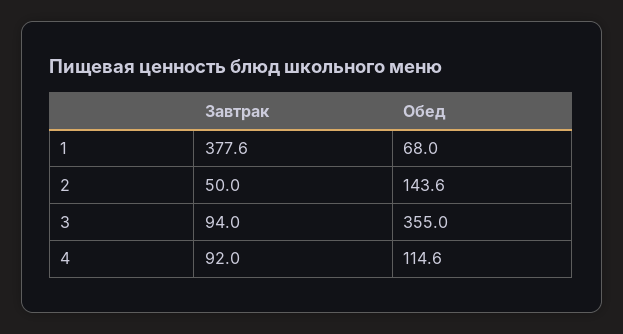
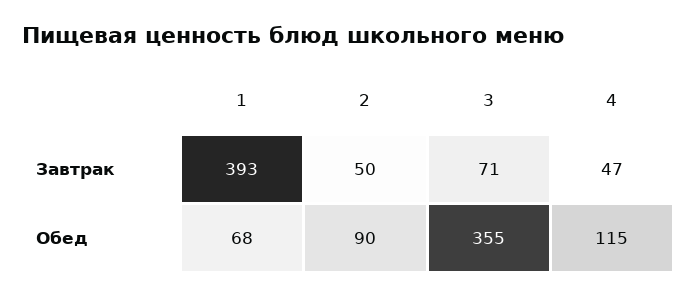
Завтрак, 1: 377.6 -> 393
Обед, 2: 143.6 -> 90
Завтрак, 3: 94 -> 71
Завтрак, 4: 92 -> 47

